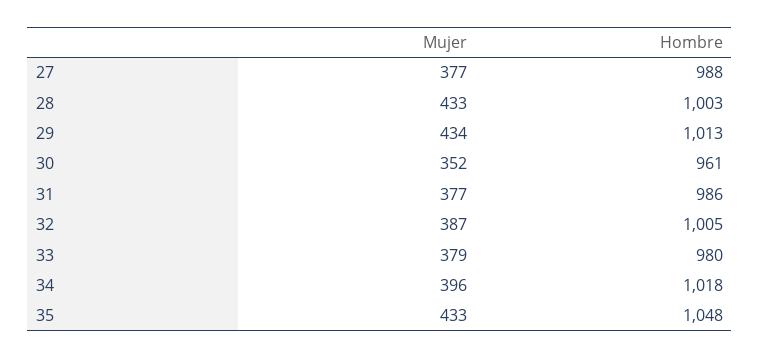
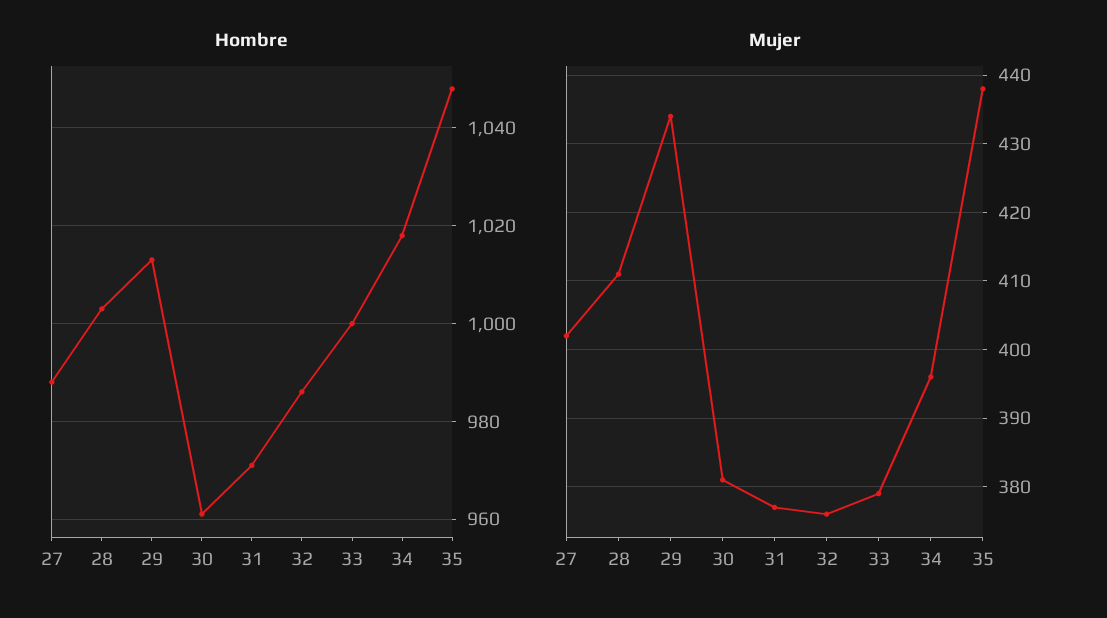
Mujer, 27: 377 -> 402
Mujer, 28: 433 -> 411
Mujer, 30: 352 -> 381
Hombre, 31: 986 -> 970
Mujer, 32: 387 -> 376
Hombre, 32: 1005 -> 985
Hombre, 33: 980 -> 1000
Mujer, 35: 433 -> 438

